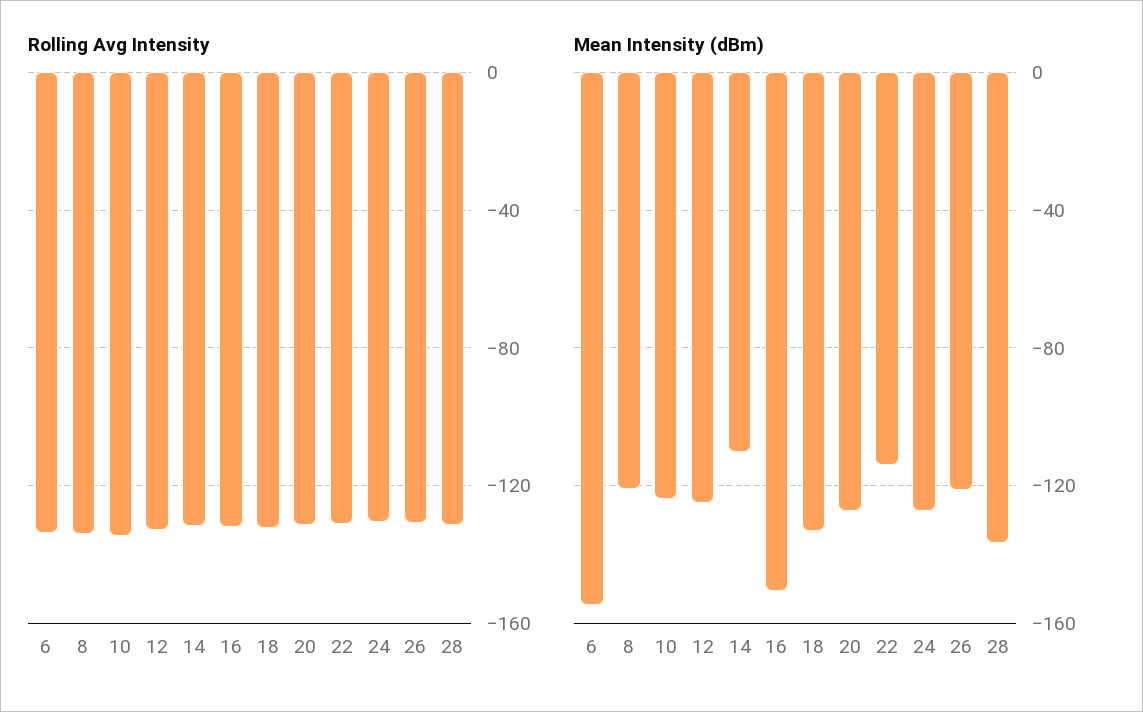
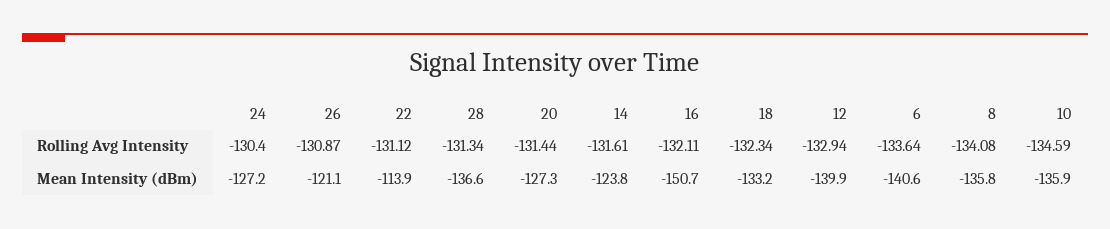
Mean Intensity (dBm), 6: -155 -> -140.6
Mean Intensity (dBm), 8: -120 -> -135.8
Mean Intensity (dBm), 10: -125 -> -135.9
Mean Intensity (dBm), 12: -125 -> -139.9
Mean Intensity (dBm), 14: -110 -> -123.8

